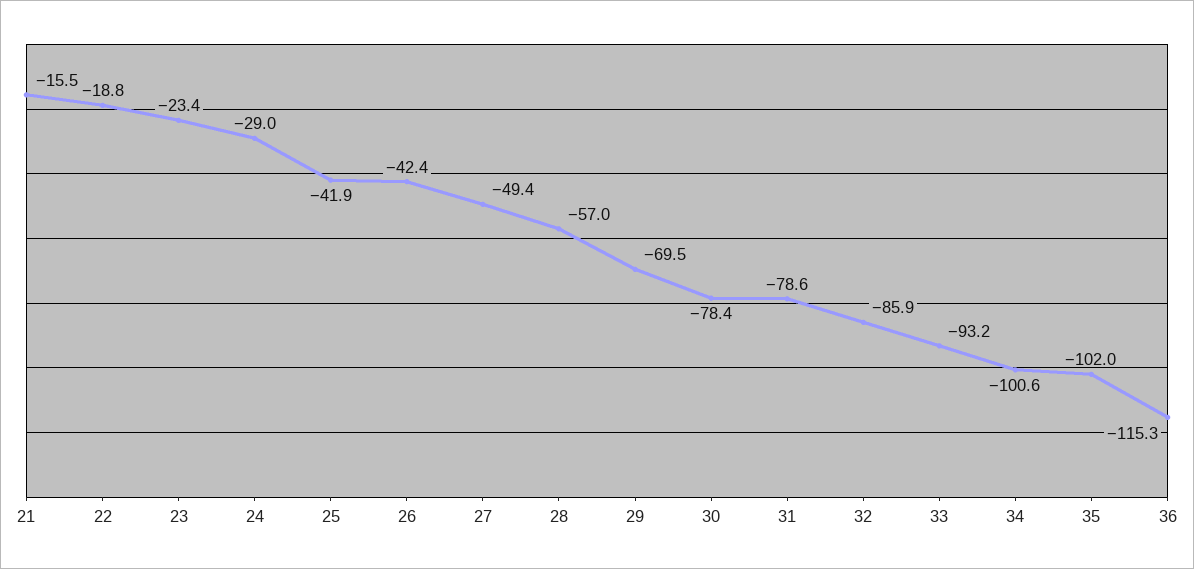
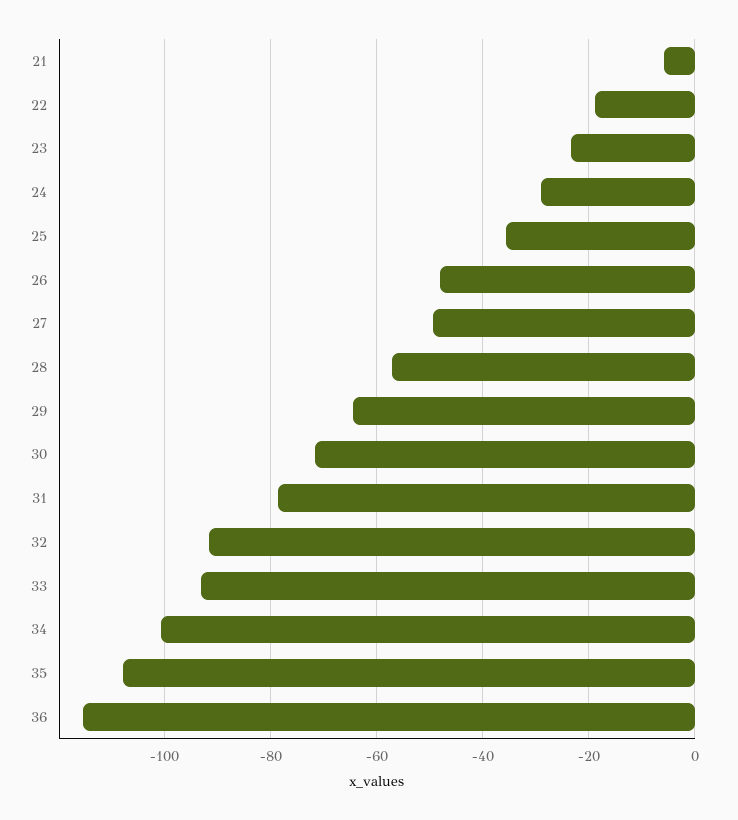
21: -15.5 -> -6
25: -41.9 -> -36
26: -42.4 -> -48
29: -69.5 -> -64
30: -78.4 -> -72
32: -85.9 -> -92
35: -102 -> -108

